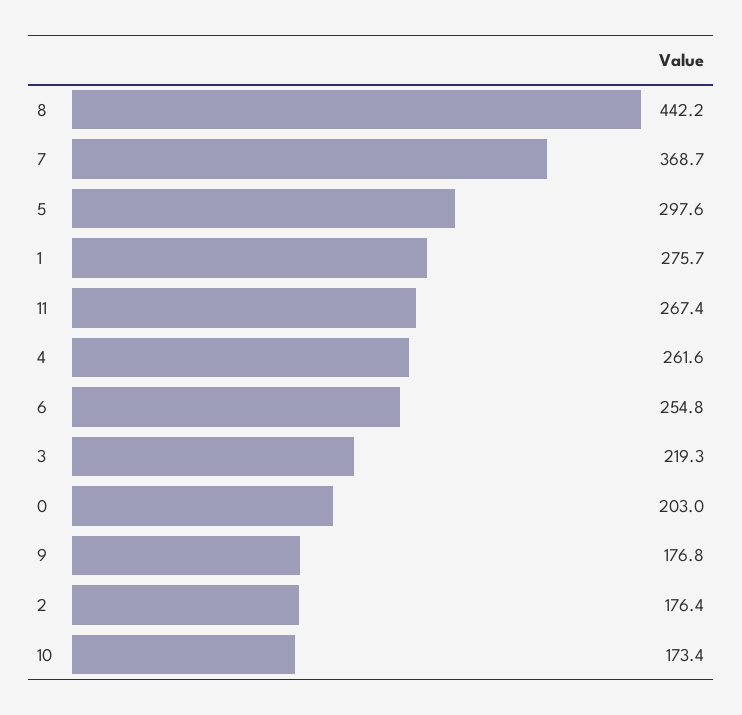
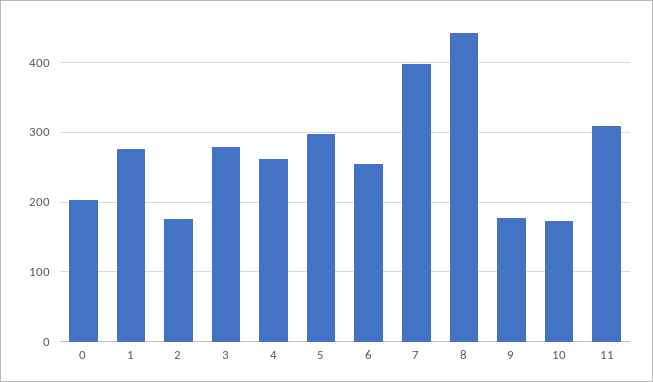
7: 368.7 -> 400
11: 267.4 -> 310
3: 219.3 -> 280

